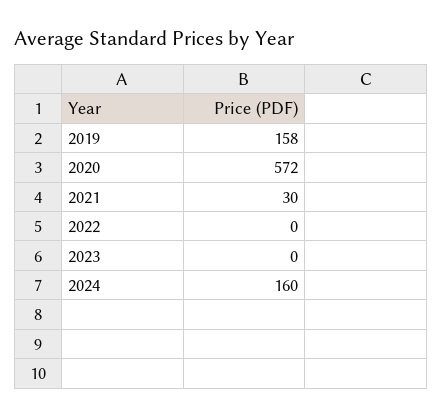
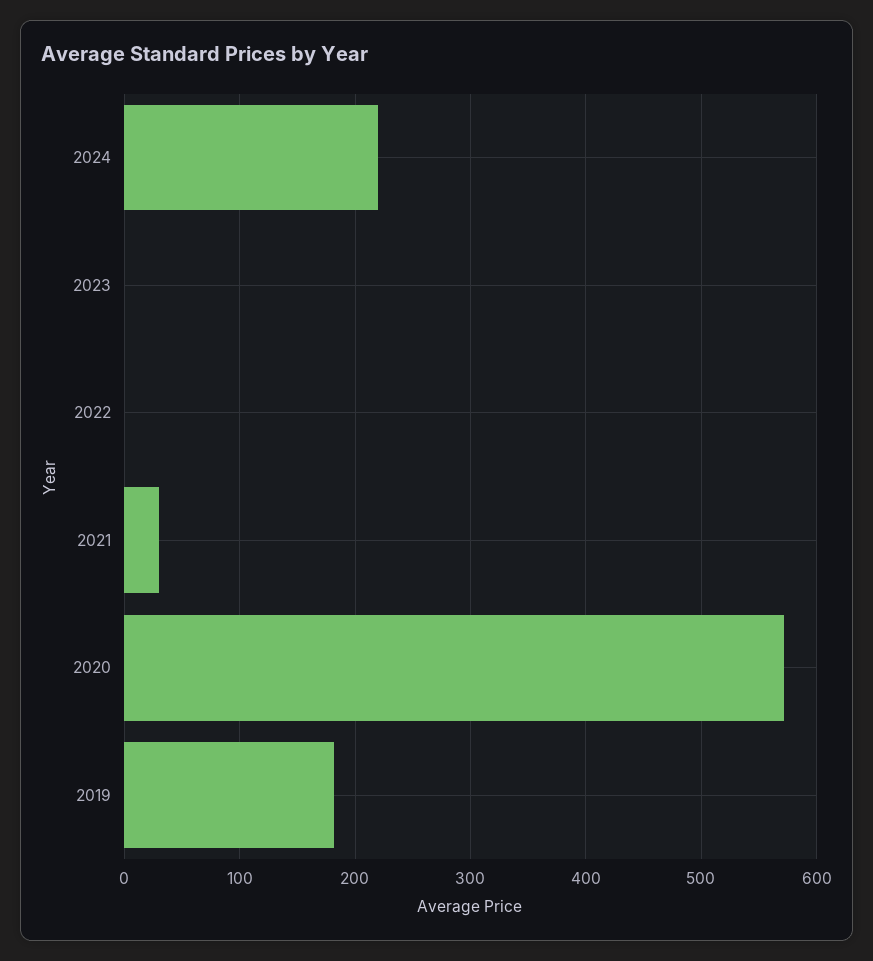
2019: 158 -> 180
2024: 160 -> 220

